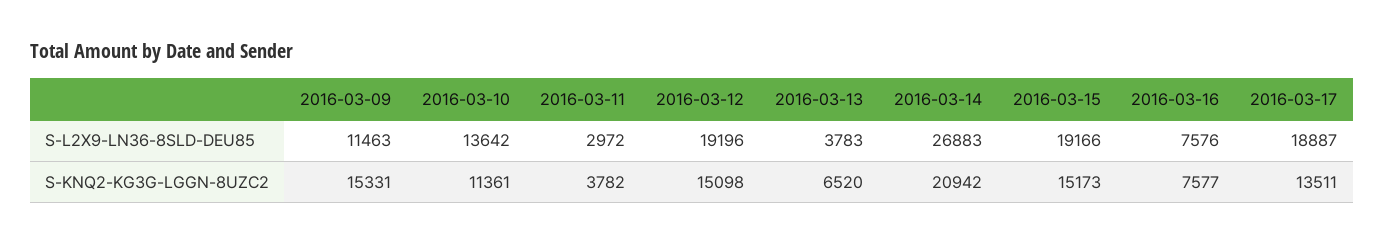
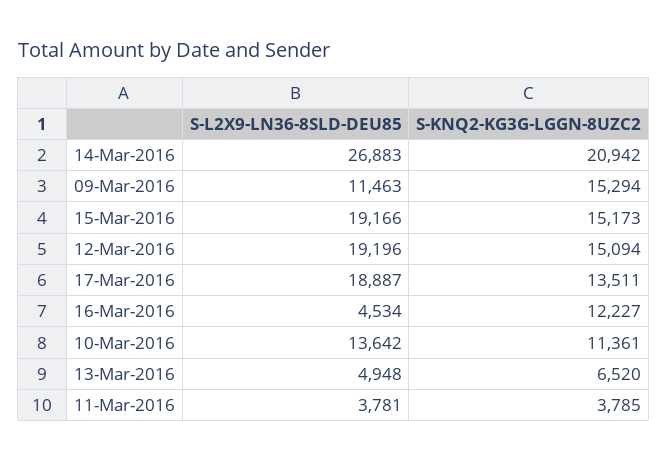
2016-03-11, S-L2X9-LN36-8SLD-DEU85: 2972 -> 3781
2016-03-13, S-L2X9-LN36-8SLD-DEU85: 3783 -> 4948
2016-03-16, S-L2X9-LN36-8SLD-DEU85: 7576 -> 4534
2016-03-09, S-KNQ2-KG3G-LGGN-8UZC2: 15331 -> 15294
2016-03-11, S-KNQ2-KG3G-LGGN-8UZC2: 3782 -> 3785
2016-03-12, S-KNQ2-KG3G-LGGN-8UZC2: 15098 -> 15094
2016-03-16, S-KNQ2-KG3G-LGGN-8UZC2: 7577 -> 12227

